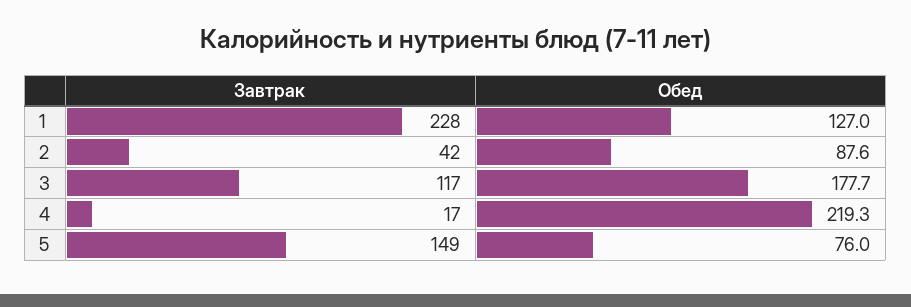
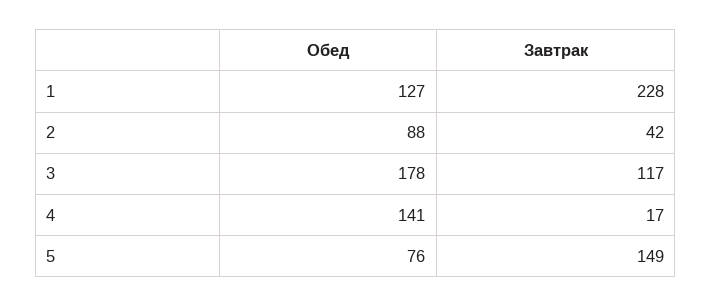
Обед, 4: 219.3 -> 141

